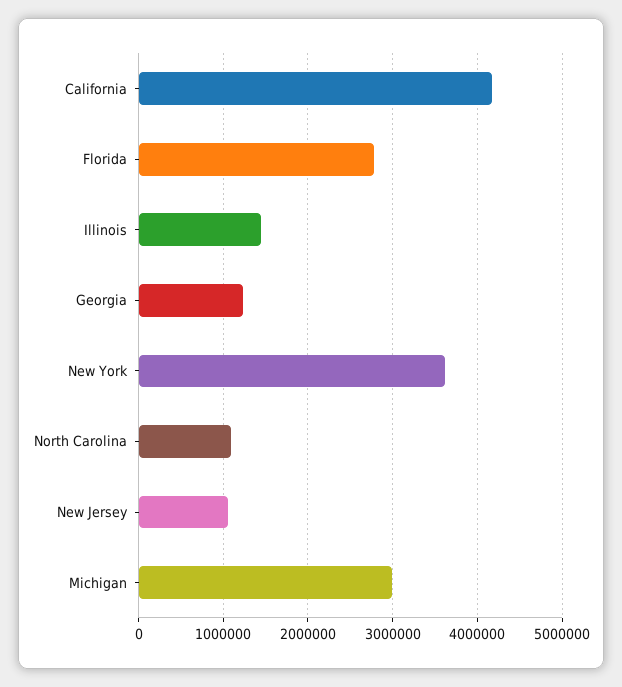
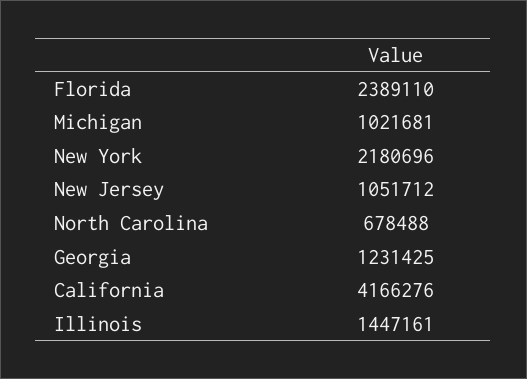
Florida: 2800000 -> 2389110
New York: 3600000 -> 2180696
North Carolina: 1100000 -> 678488
Michigan: 3000000 -> 1021681

